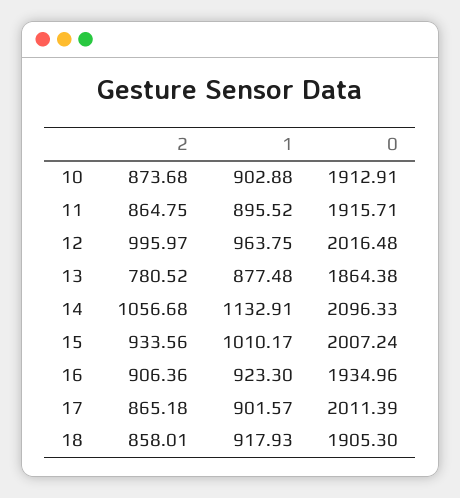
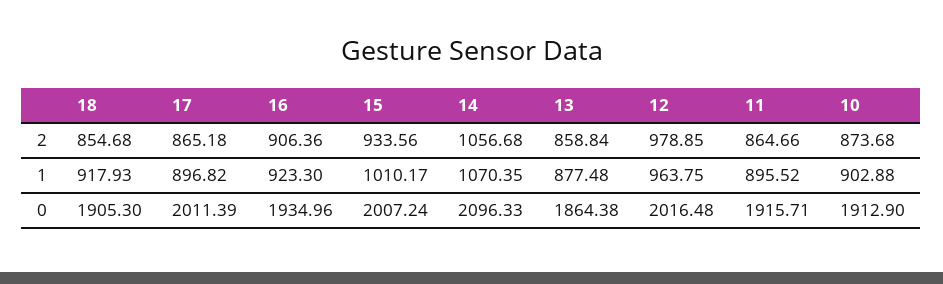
0, 10: 1912.91 -> 1912.9
2, 11: 864.75 -> 864.66
2, 12: 995.97 -> 978.85
2, 13: 780.52 -> 858.84
1, 14: 1132.91 -> 1070.35
1, 17: 901.57 -> 896.82
2, 18: 858.01 -> 854.68

